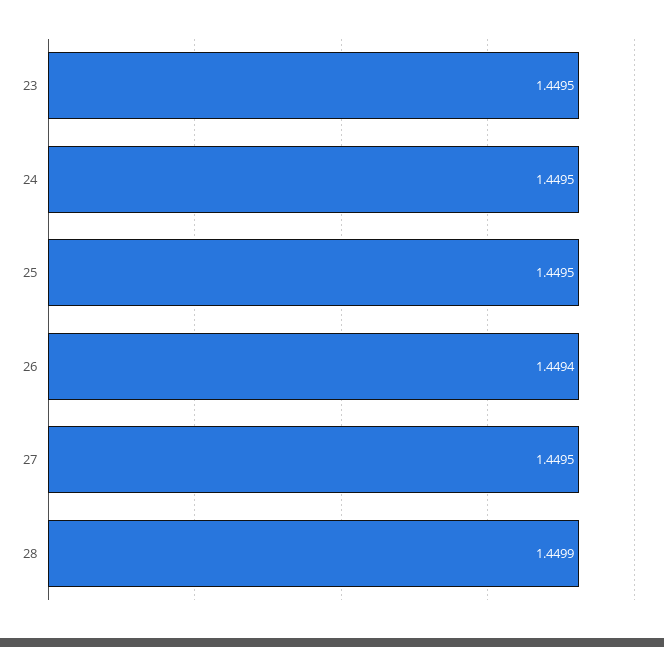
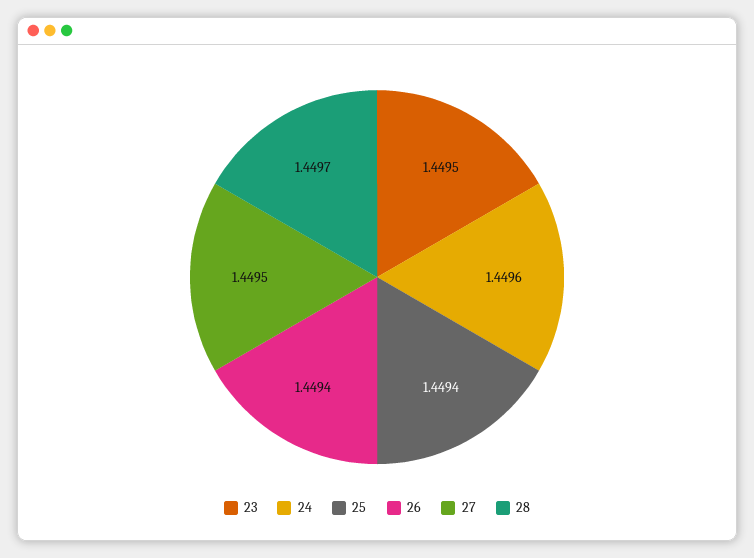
24: 1.4495 -> 1.4496
25: 1.4495 -> 1.4494
28: 1.4499 -> 1.4497

